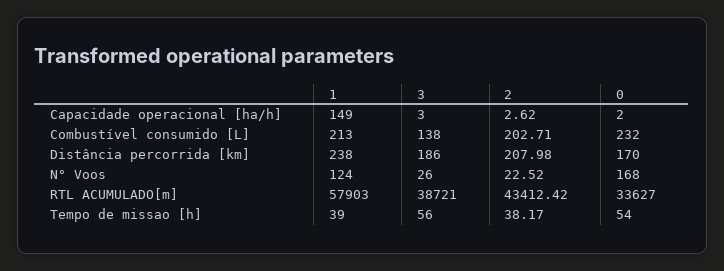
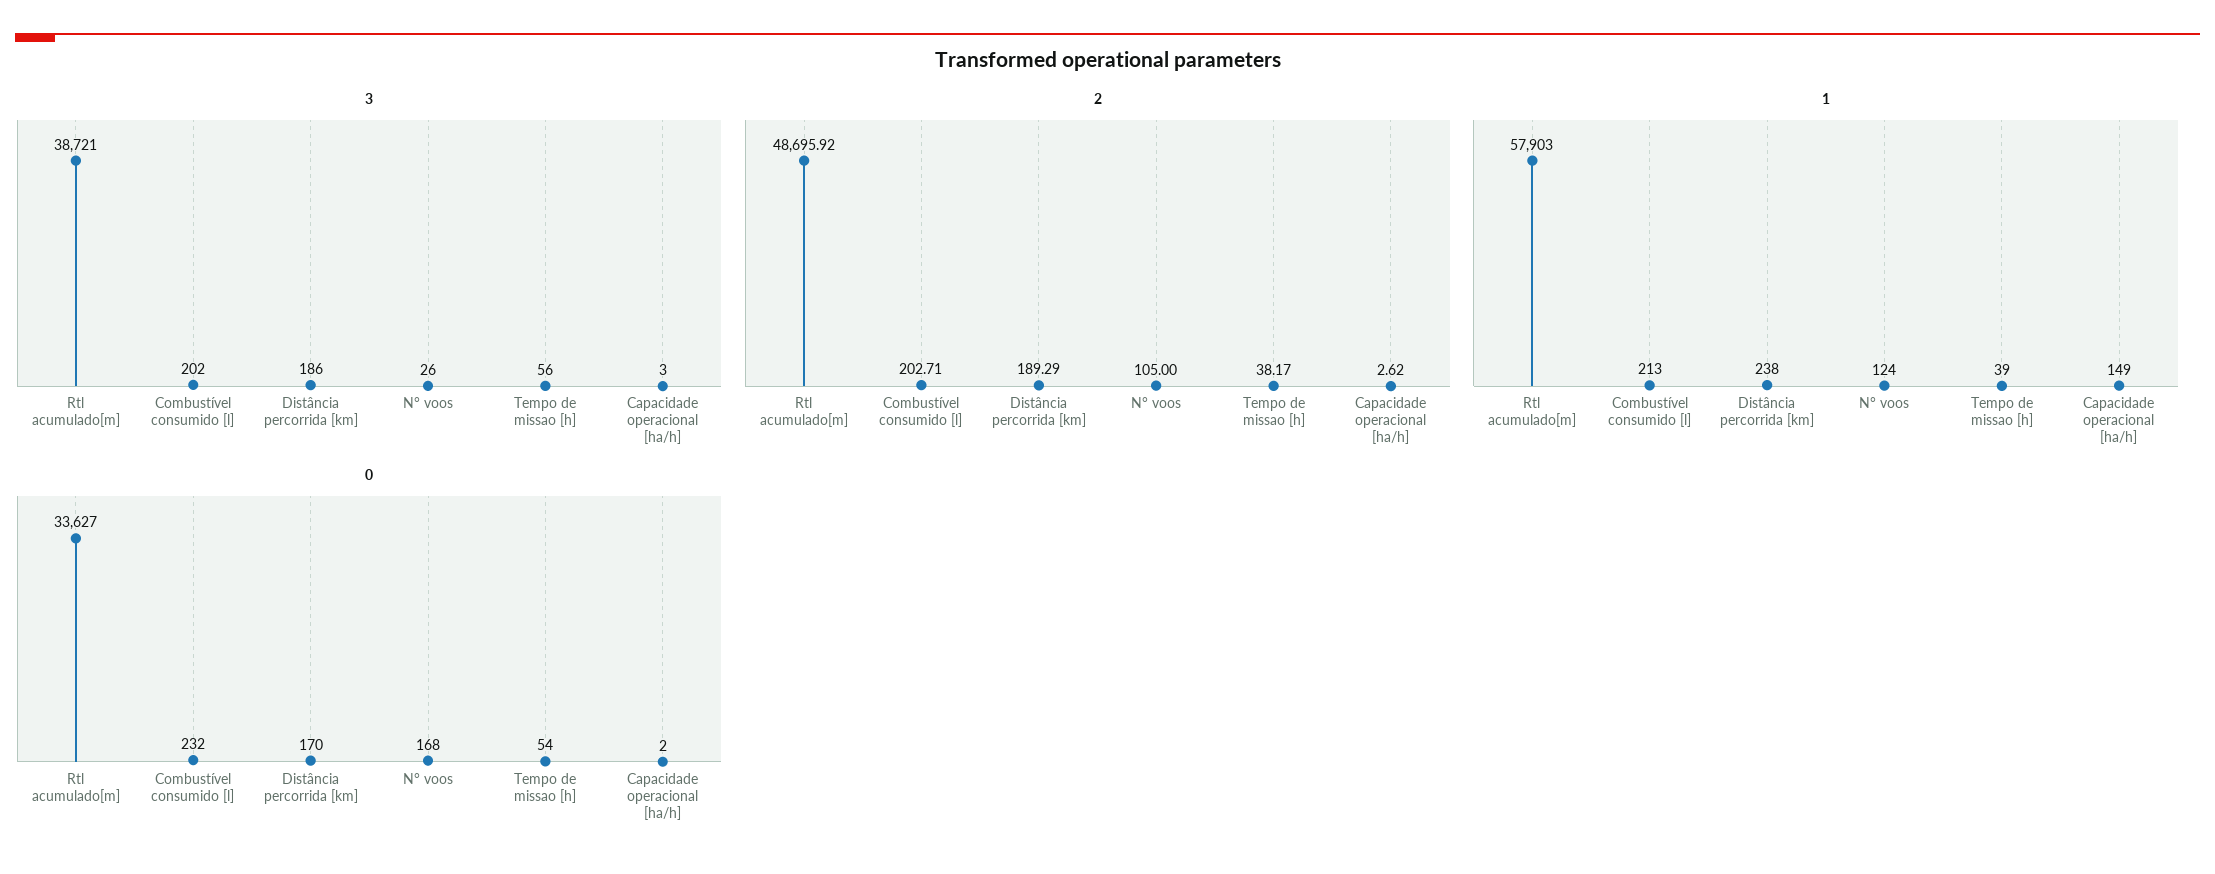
3, Combustível consumido [L]: 138 -> 202
2, Distância percorrida [km]: 207.98 -> 189.29
2, N° Voos: 22.52 -> 105
2, RTL ACUMULADO[m]: 43412.42 -> 48695.92

